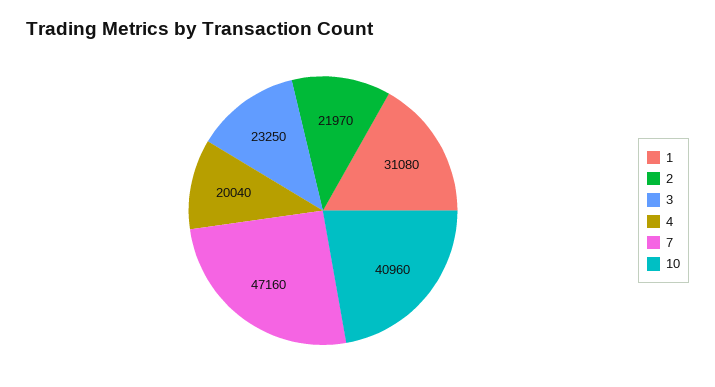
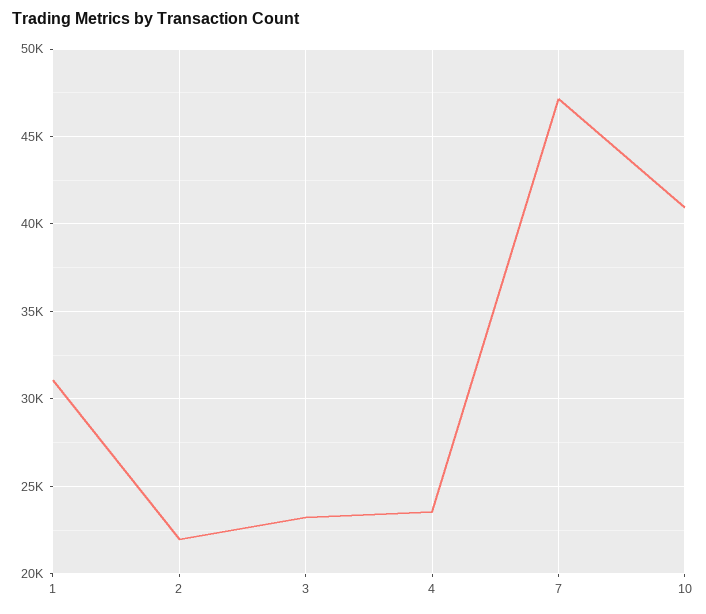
4: 20040 -> 23500

